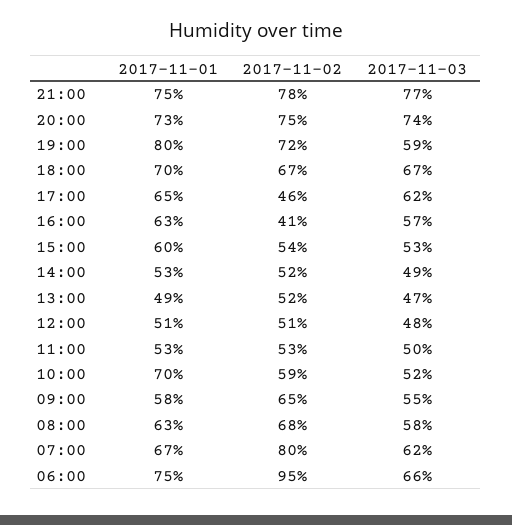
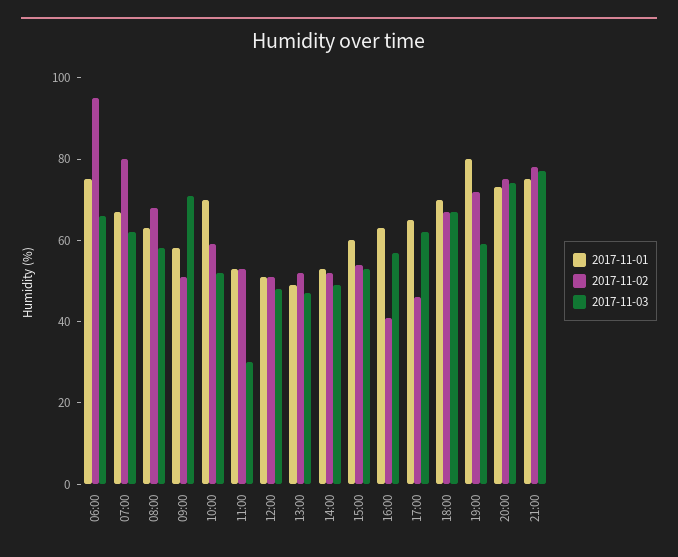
2017-11-03, 11:00: 50 -> 30
2017-11-02, 09:00: 65 -> 50
2017-11-03, 09:00: 55 -> 70

